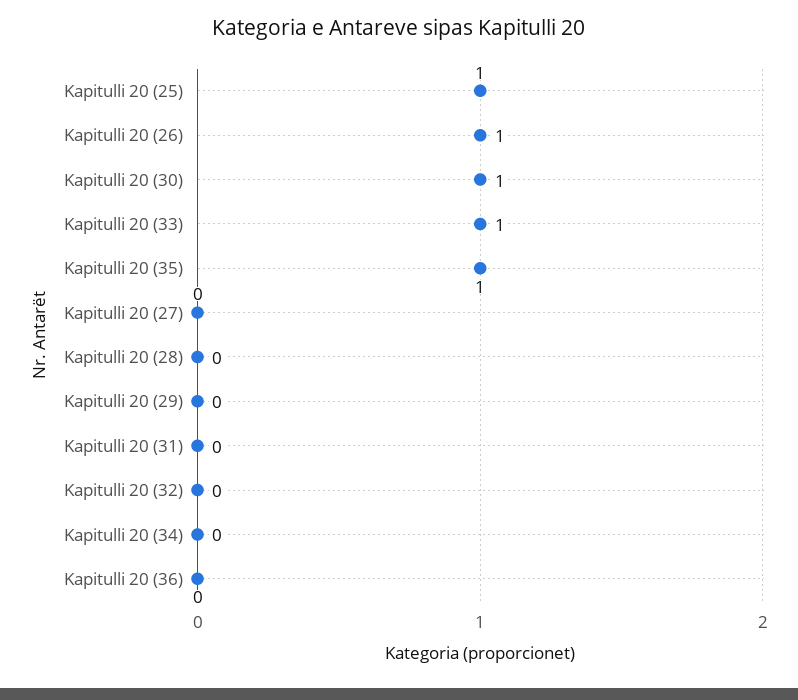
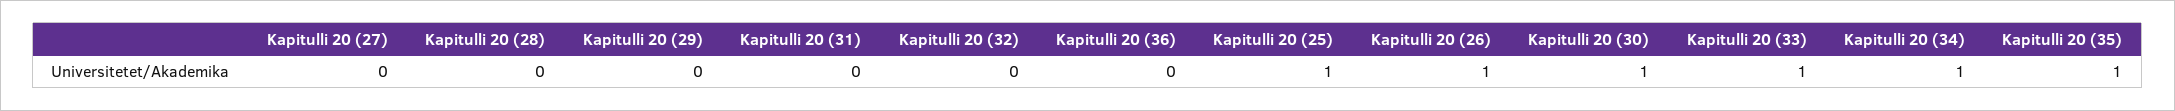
Kapitulli 20 (34): 0 -> 1

